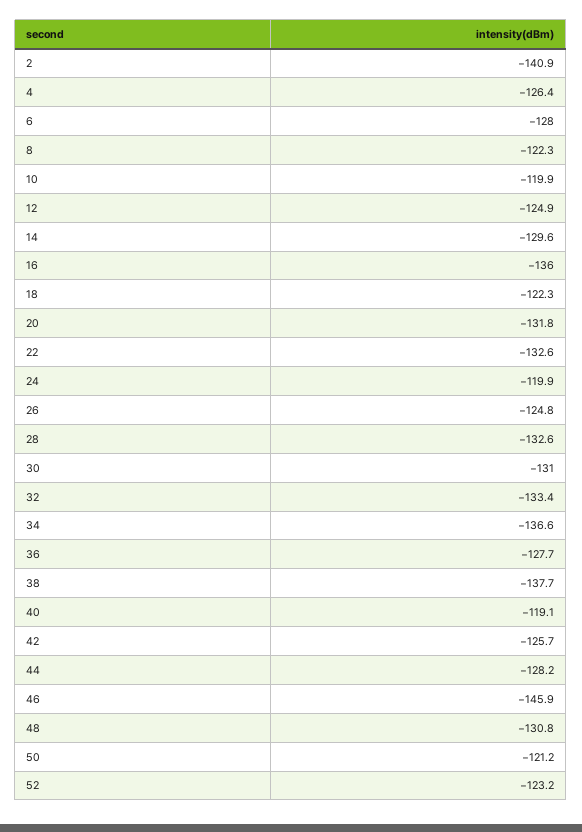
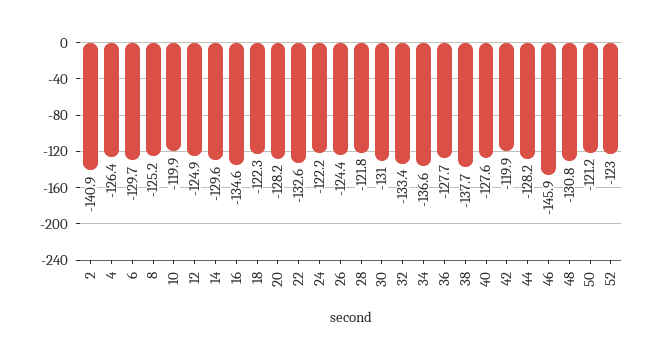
6: -128 -> -129.7
8: -122.3 -> -125.2
16: -136 -> -134.6
20: -131.8 -> -128.2
24: -119.9 -> -122.2
26: -124.8 -> -124.4
28: -132.6 -> -121.8
40: -119.1 -> -127.6
42: -125.7 -> -119.9
52: -123.2 -> -123

